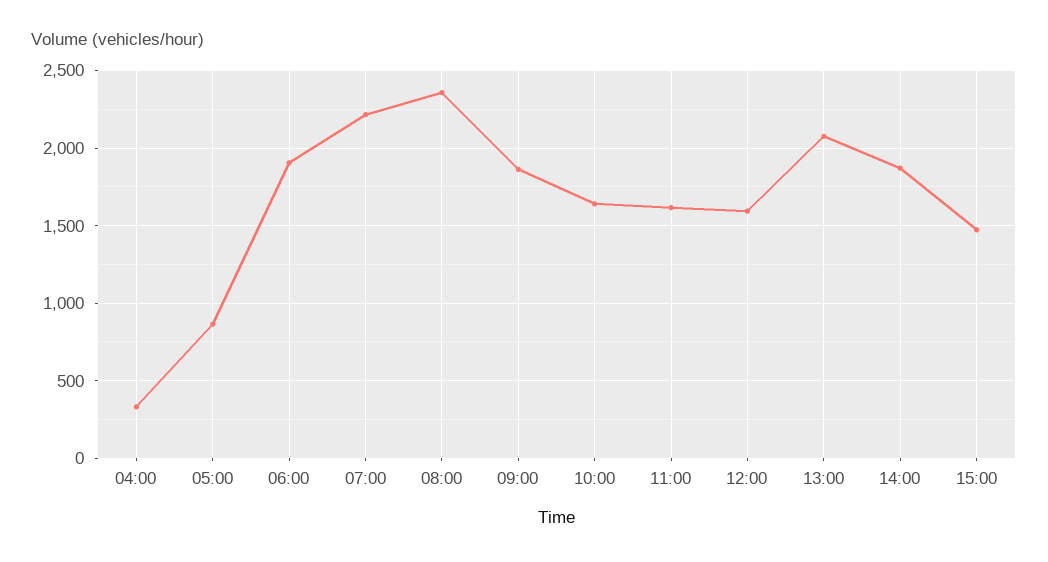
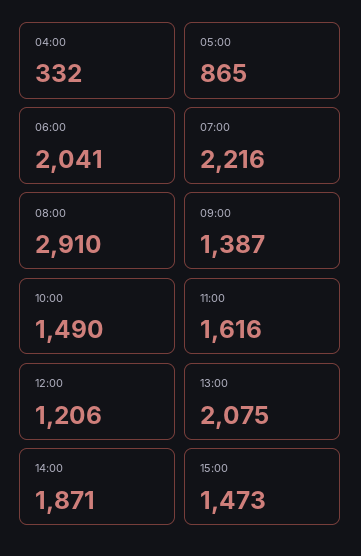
06:00: 1900 -> 2041
08:00: 2350 -> 2910
09:00: 1850 -> 1387
10:00: 1650 -> 1490
12:00: 1600 -> 1206

